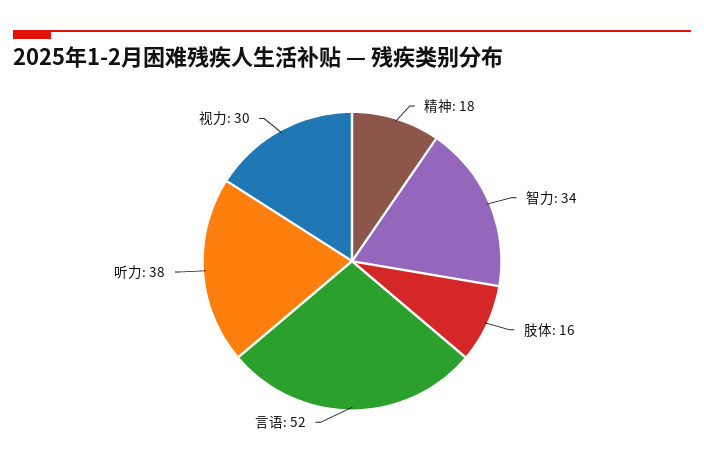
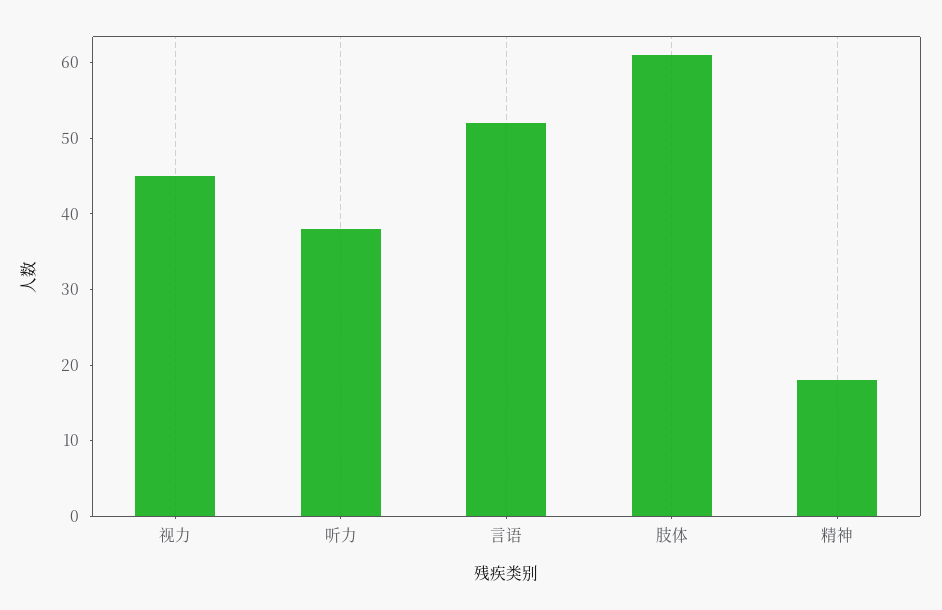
智力: 34 -> none
肢体: 16 -> 60
视力: 30 -> 45

